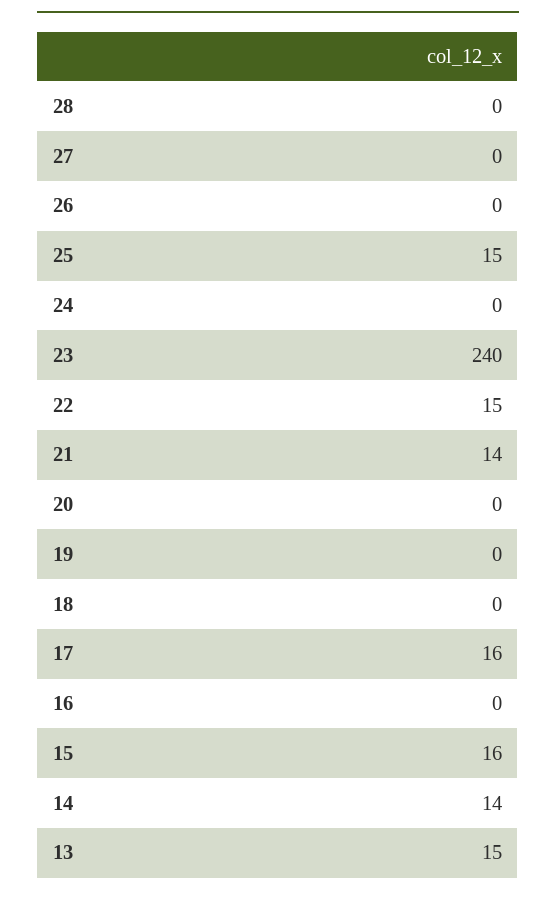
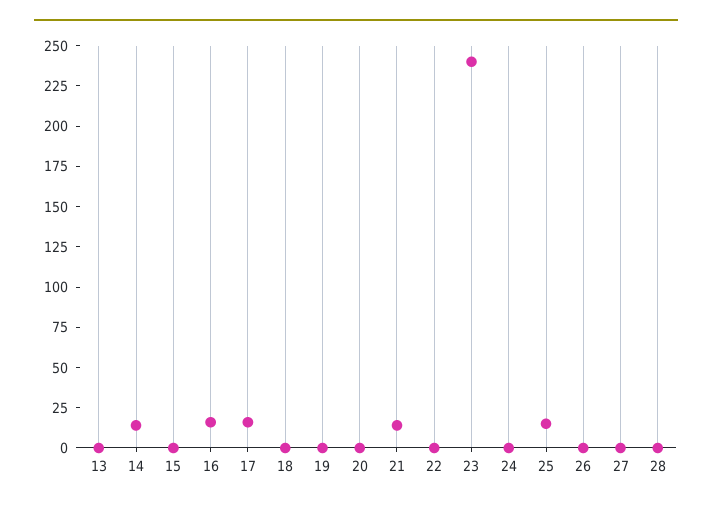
22: 15 -> 0
16: 0 -> 15
15: 16 -> 0
13: 15 -> 0

